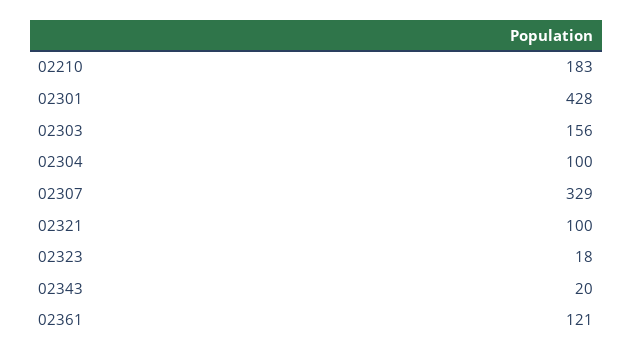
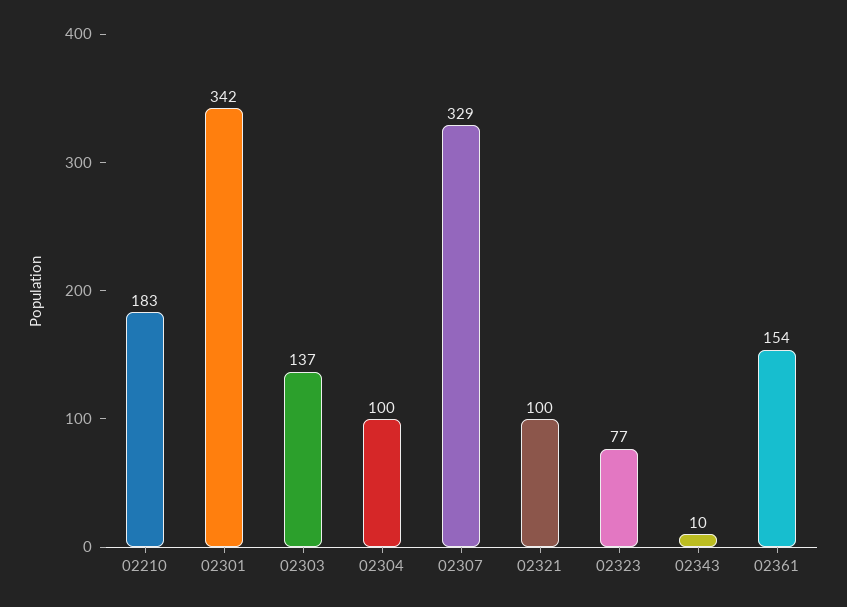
02301: 428 -> 342
02303: 156 -> 137
02323: 18 -> 77
02343: 20 -> 10
02361: 121 -> 154

